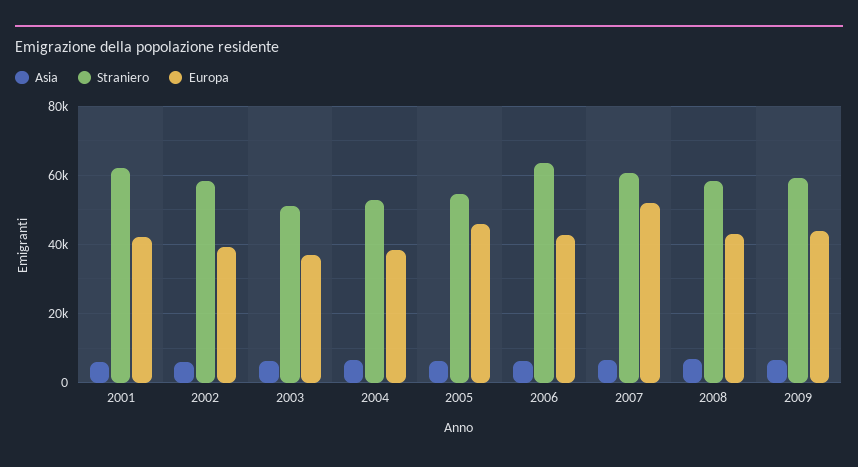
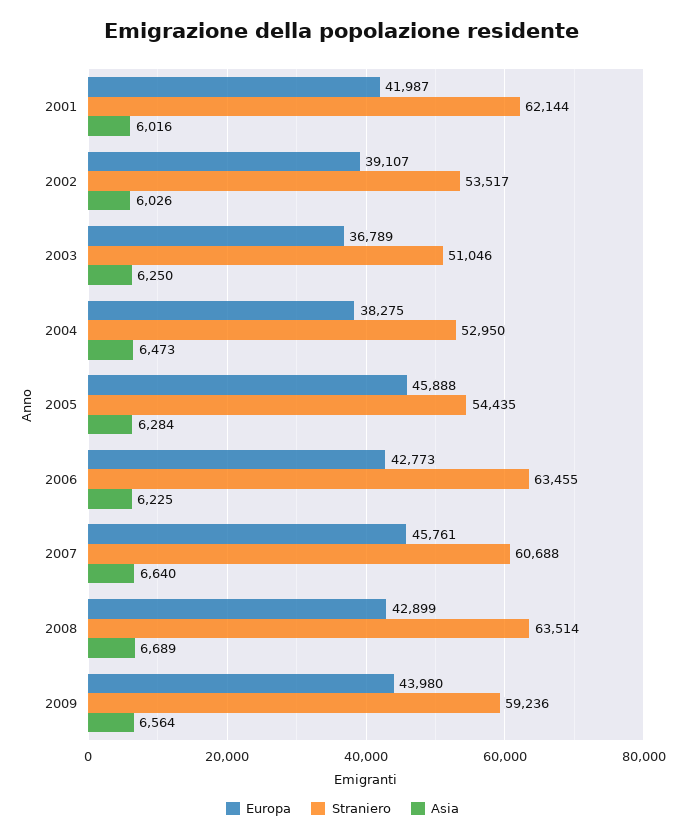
Straniero, 2002: 58000 -> 53517
Europa, 2007: 52000 -> 45761
Straniero, 2008: 58000 -> 63514

